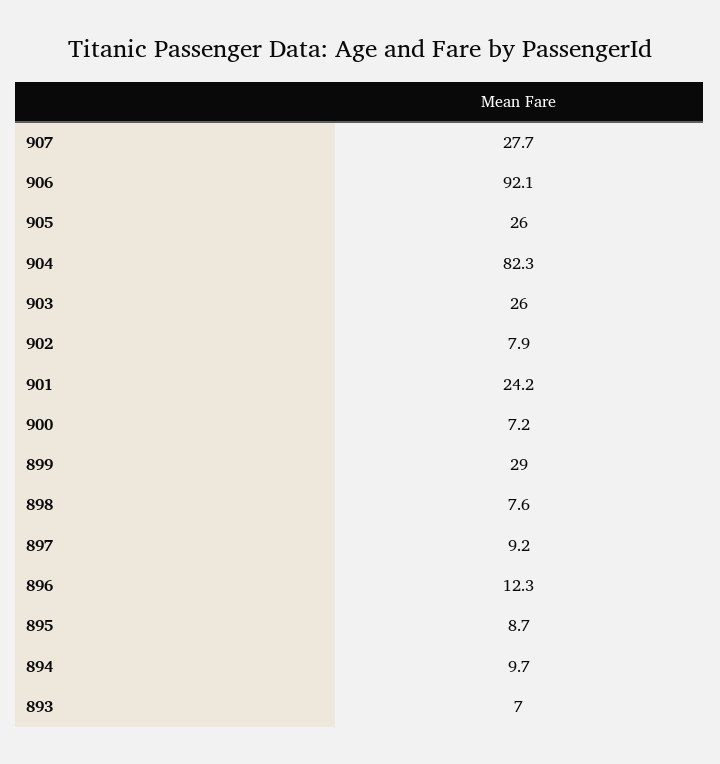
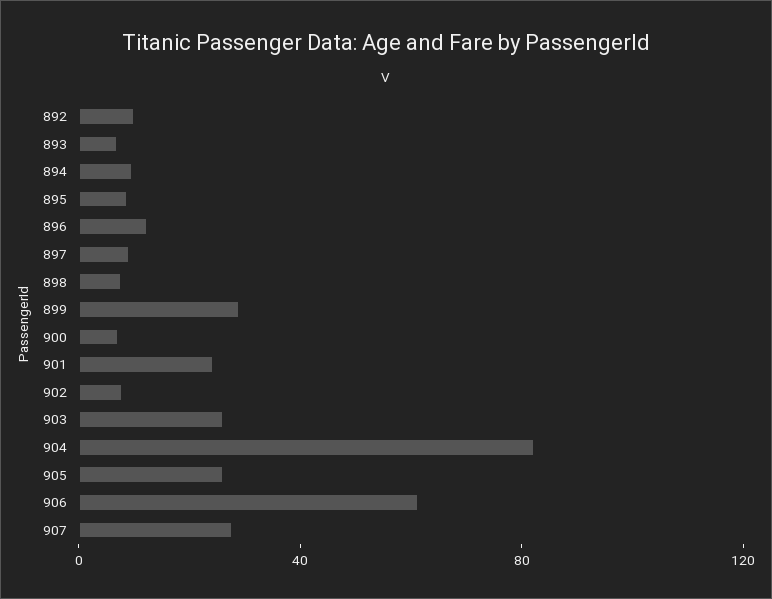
906: 92.1 -> 60
892: none -> 10

